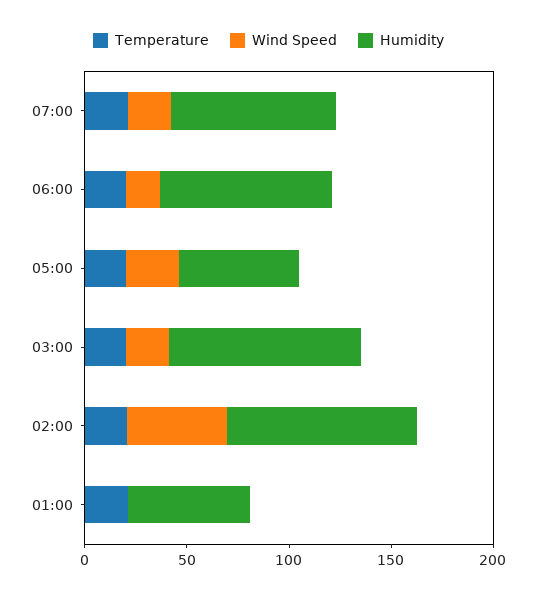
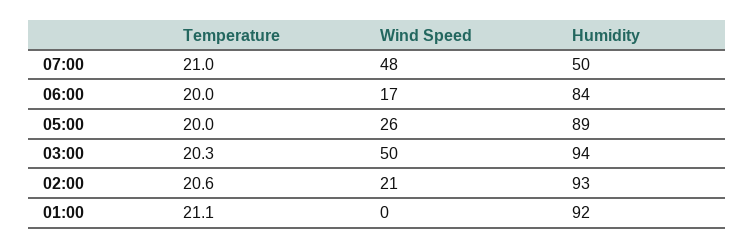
Wind Speed, 07:00: 20 -> 48
Humidity, 07:00: 80 -> 50
Humidity, 05:00: 60 -> 89
Wind Speed, 03:00: 20 -> 50
Wind Speed, 02:00: 50 -> 21
Humidity, 01:00: 60 -> 92

